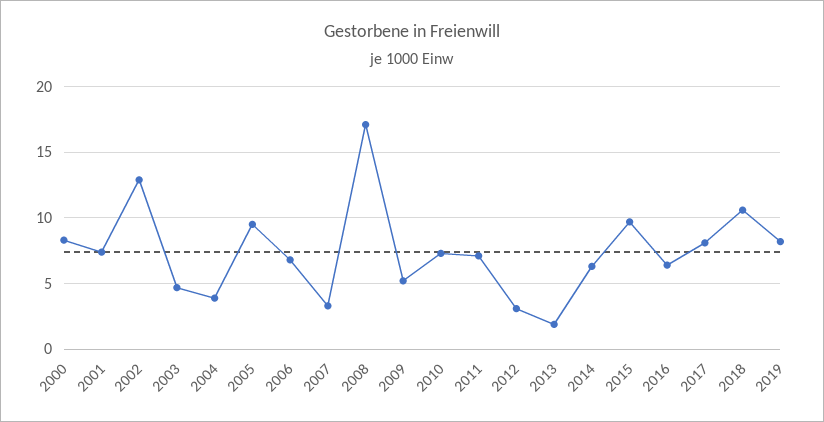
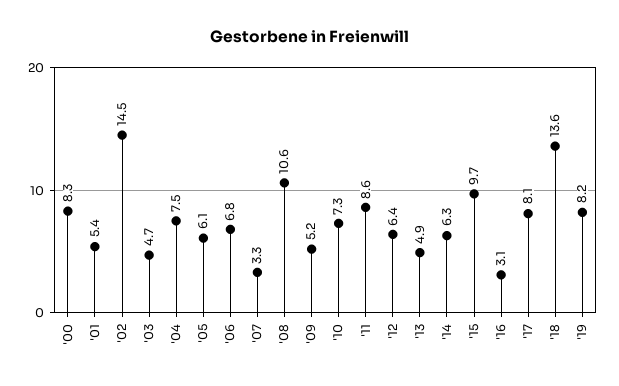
2001: 7.5 -> 5.4
2002: 13 -> 14.5
2004: 4 -> 7.5
2005: 9.5 -> 6.1
2008: 17 -> 10.6
2011: 7 -> 8.6
2012: 3 -> 6.4
2013: 2 -> 4.9
2016: 6.5 -> 3.1
2018: 10.5 -> 13.6

